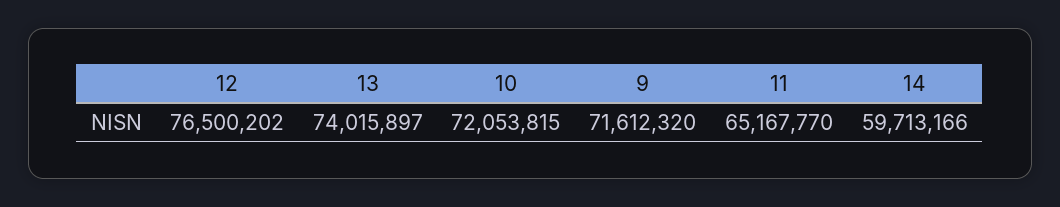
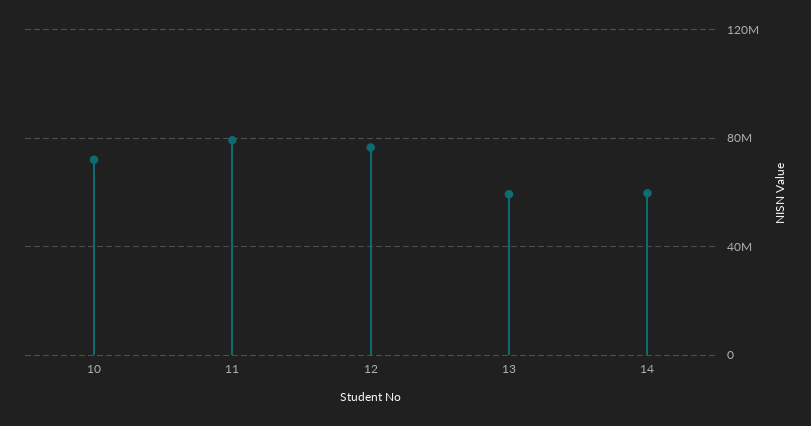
13: 74015897 -> 60000000
9: 71612320 -> none
11: 65167770 -> 80000000

